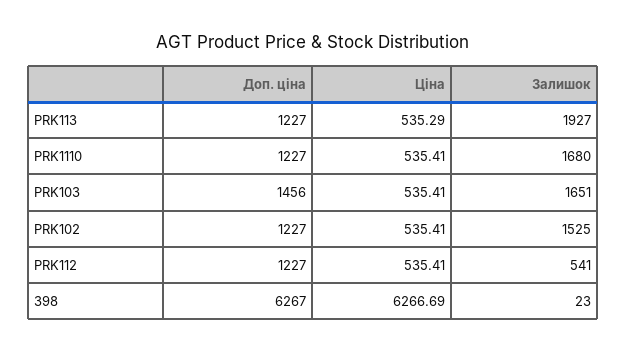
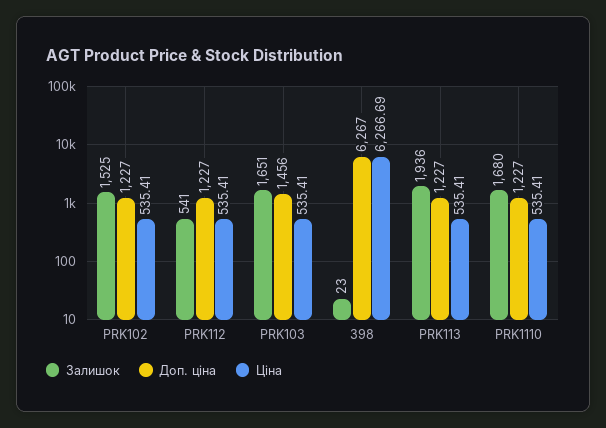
Ціна, PRK113: 535.29 -> 535.41
Залишок, PRK113: 1927 -> 1936

